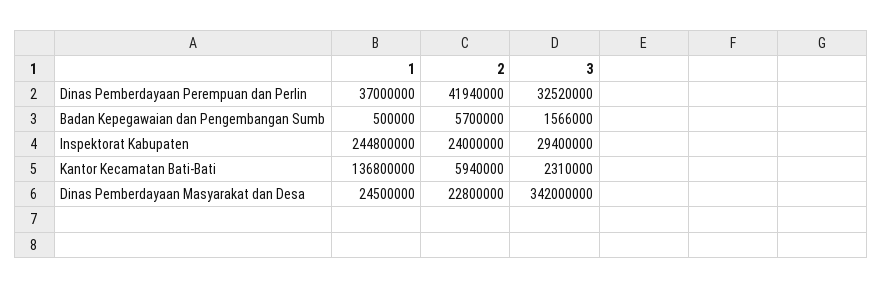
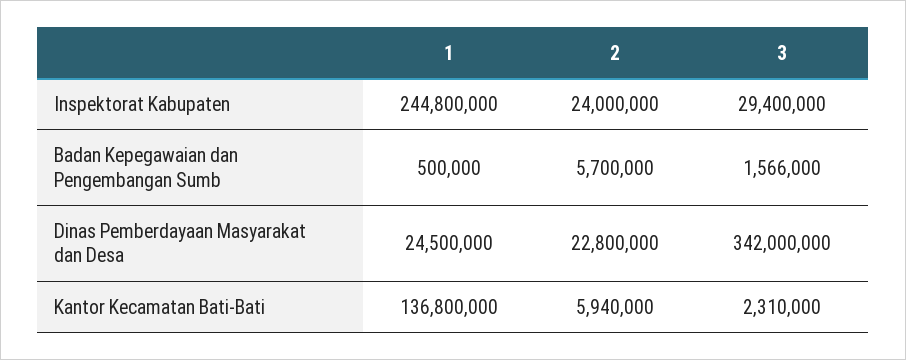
1, Dinas Pemberdayaan Perempuan dan Perlin: 37000000 -> none
2, Dinas Pemberdayaan Perempuan dan Perlin: 41940000 -> none
3, Dinas Pemberdayaan Perempuan dan Perlin: 32520000 -> none

